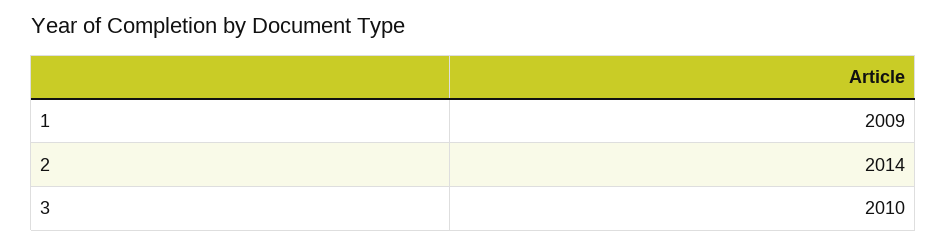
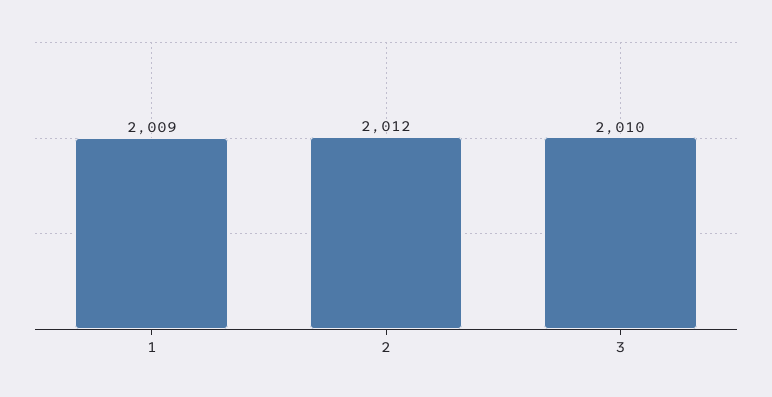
2: 2014 -> 2012

